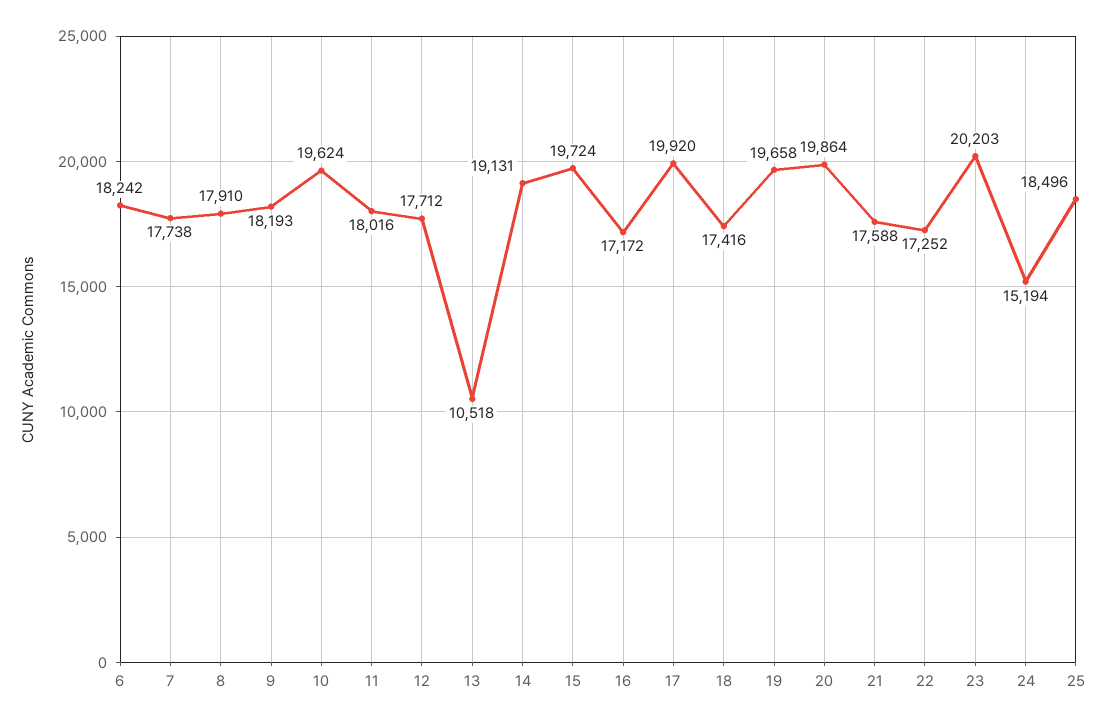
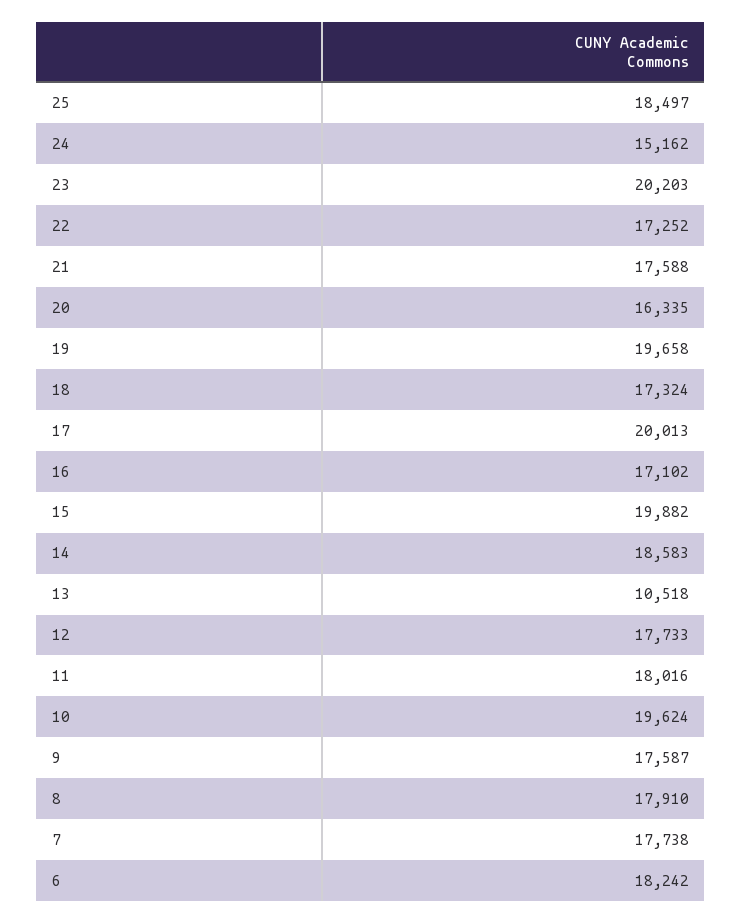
9: 18193 -> 17587
12: 17712 -> 17733
14: 19131 -> 18583
15: 19724 -> 19882
16: 17172 -> 17102
17: 19920 -> 20013
18: 17416 -> 17324
20: 19864 -> 16335
24: 15194 -> 15162
25: 18496 -> 18497

